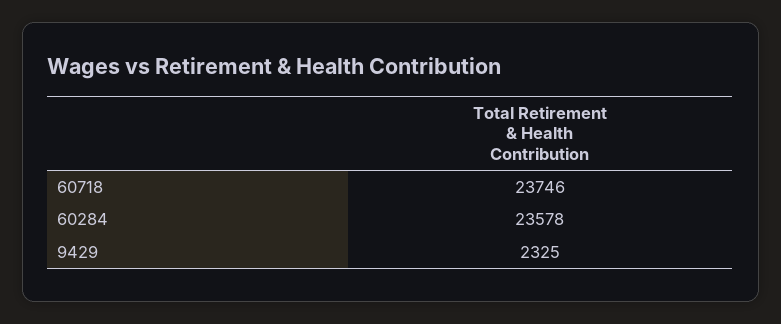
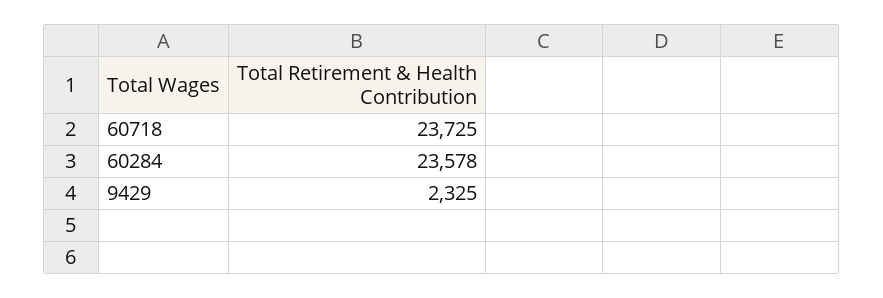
60718: 23746 -> 23725

